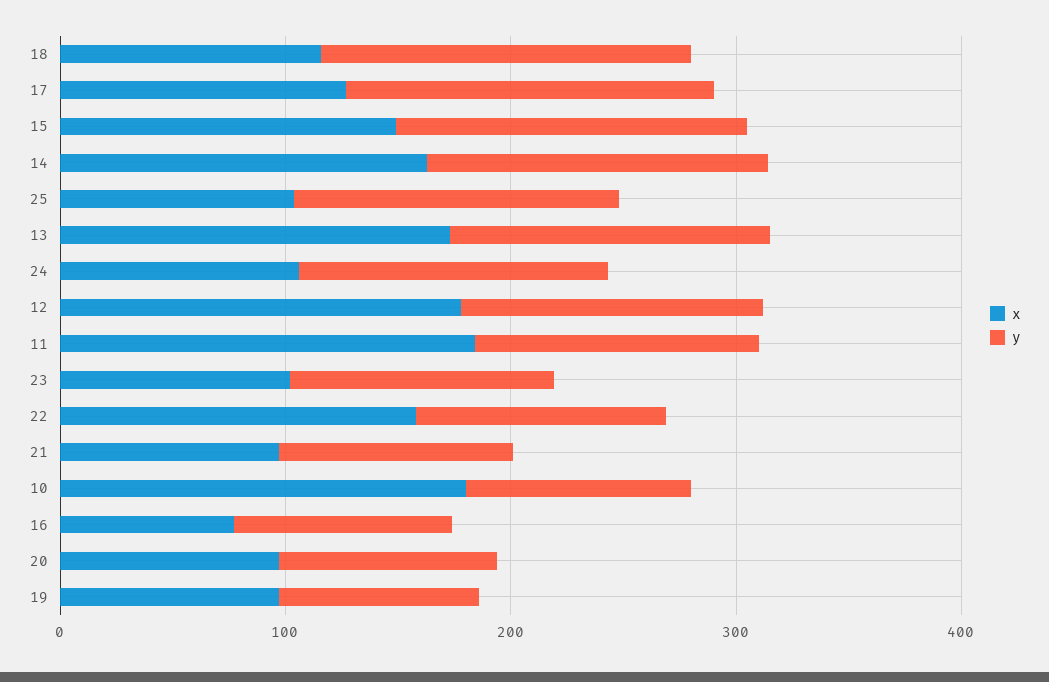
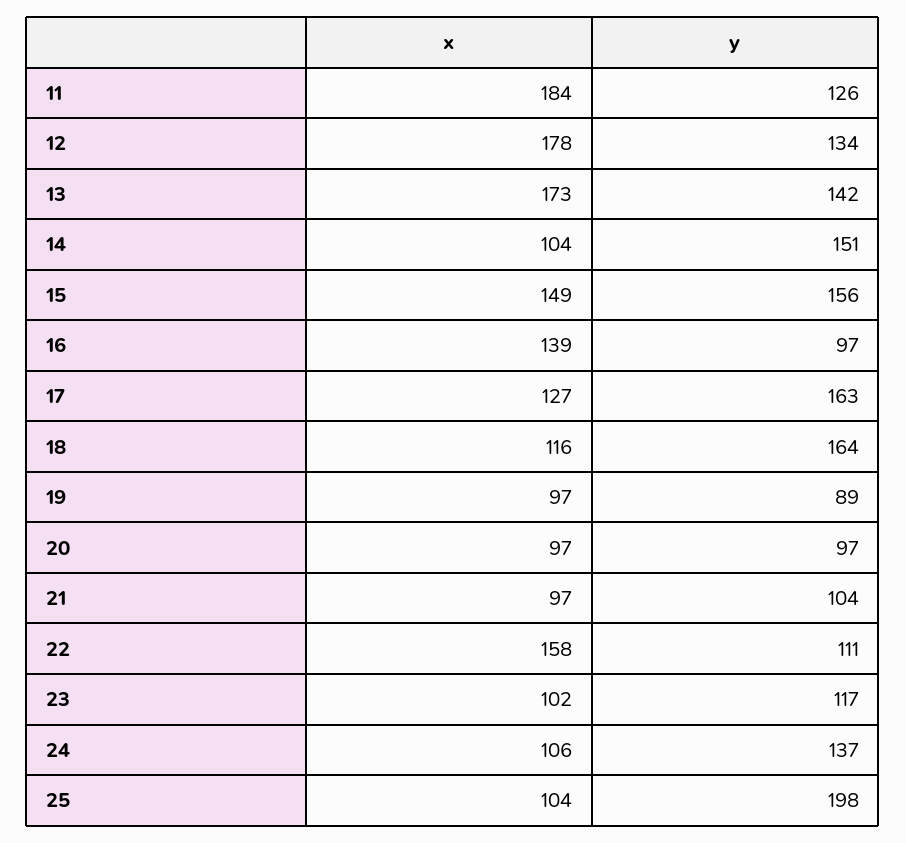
x, 14: 160 -> 104
y, 25: 140 -> 198
x, 10: 180 -> none
y, 10: 100 -> none
x, 16: 80 -> 139

